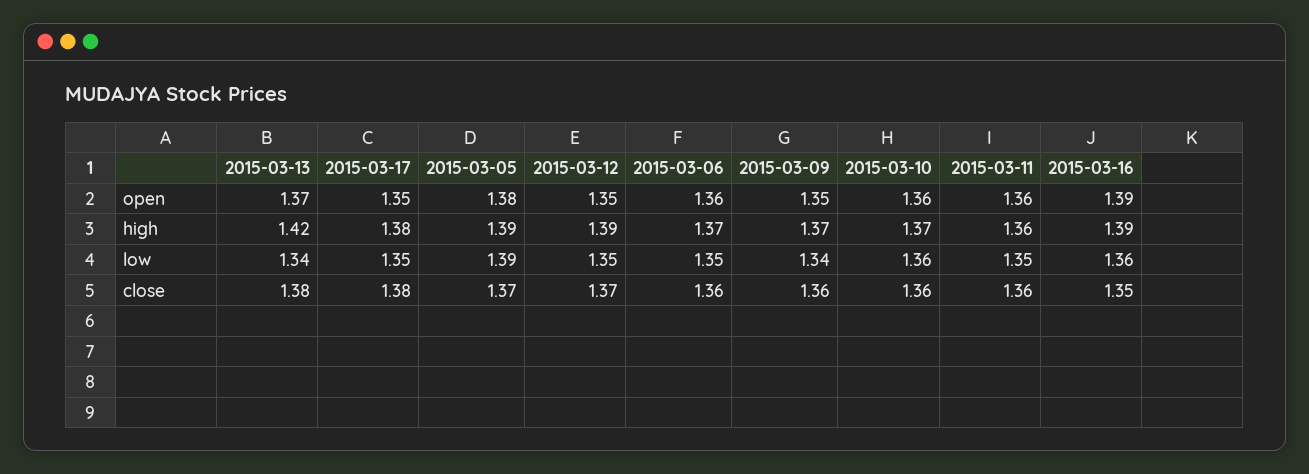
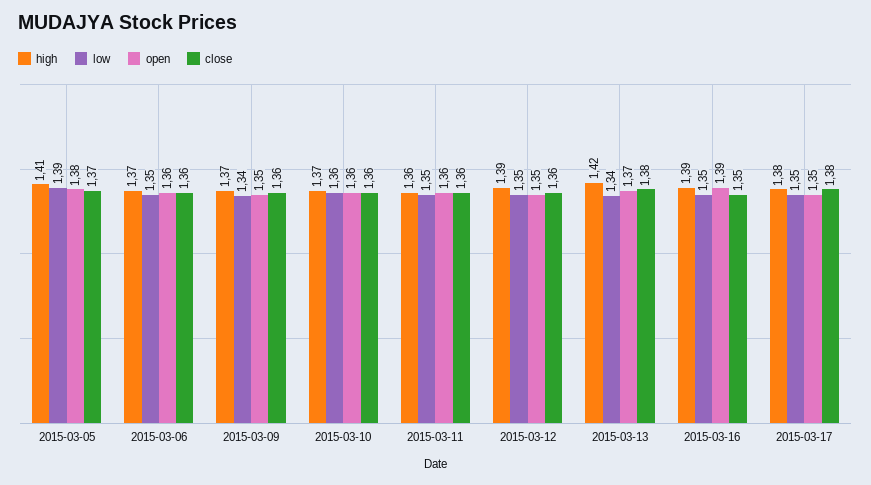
high, 2015-03-05: 1.39 -> 1.41
low, 2015-03-16: 1.36 -> 1.35
close, 2015-03-12: 1.37 -> 1.36

